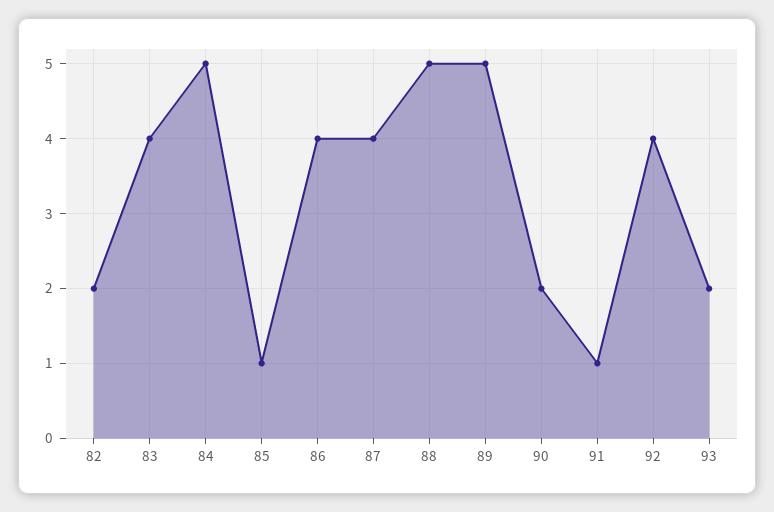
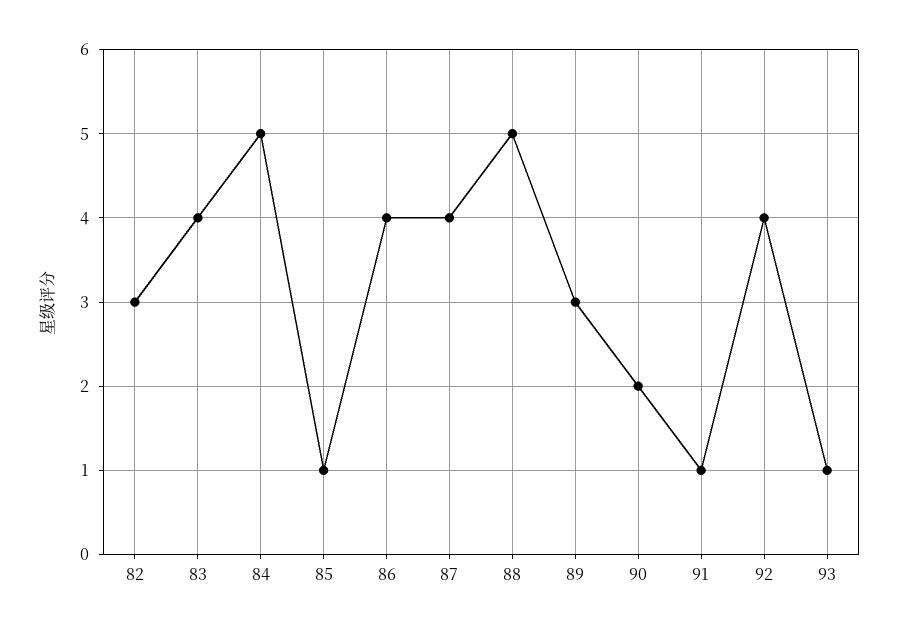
82: 2 -> 3
89: 5 -> 3
93: 2 -> 1

